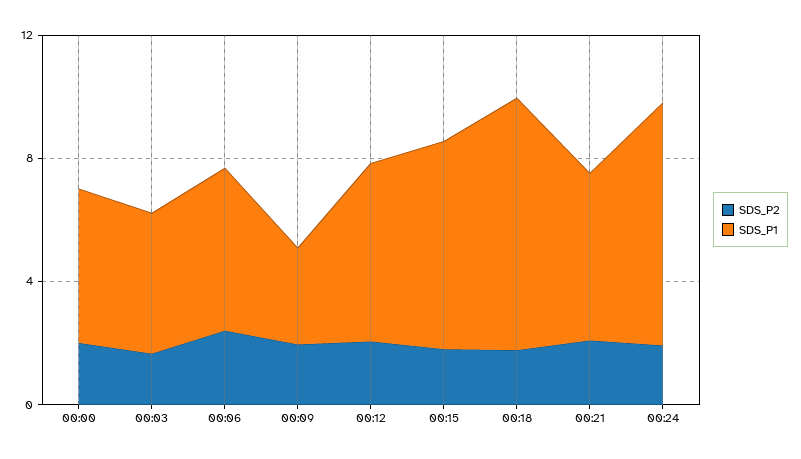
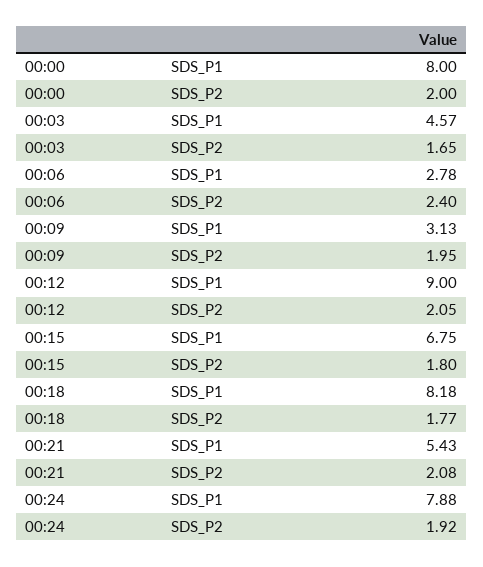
SDS_P1, 00:00: 5 -> 8
SDS_P1, 00:06: 5 -> 2.78
SDS_P1, 00:12: 6 -> 9

